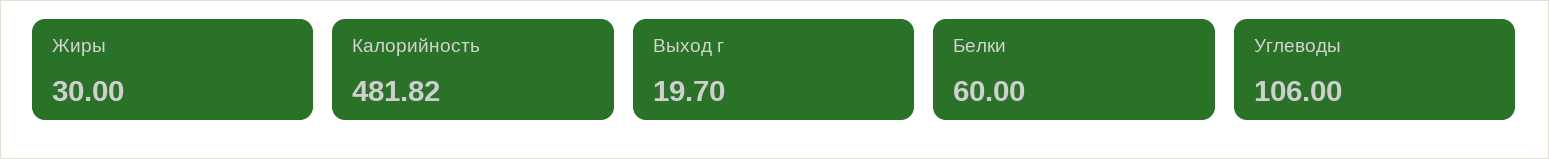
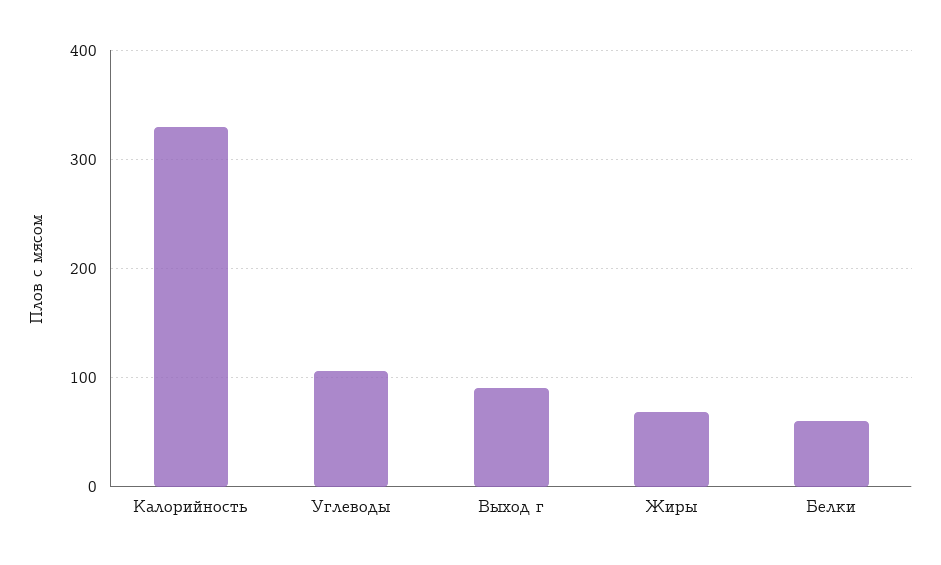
Жиры: 30 -> 70
Калорийность: 481.82 -> 330
Выход г: 19.7 -> 90

